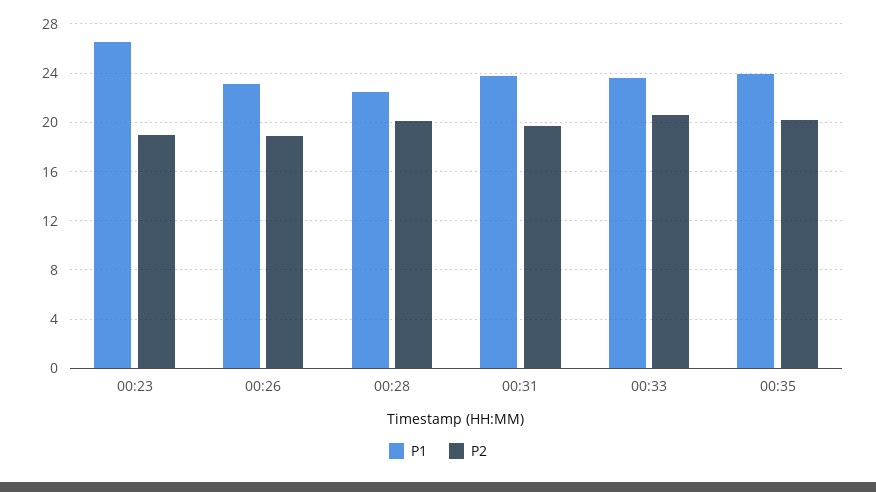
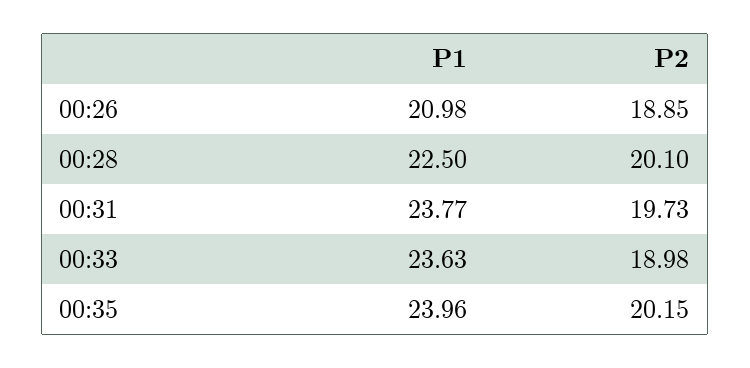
P1, 00:23: 26.5 -> none
P2, 00:23: 19 -> none
P1, 00:26: 23 -> 20.98
P2, 00:33: 20.5 -> 18.98

